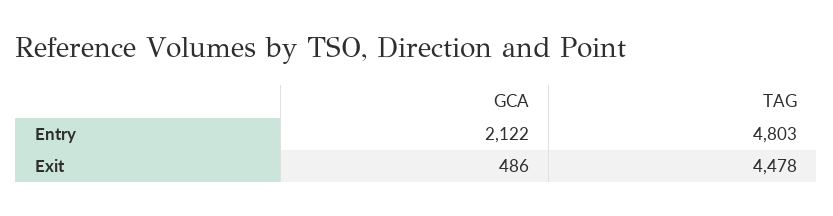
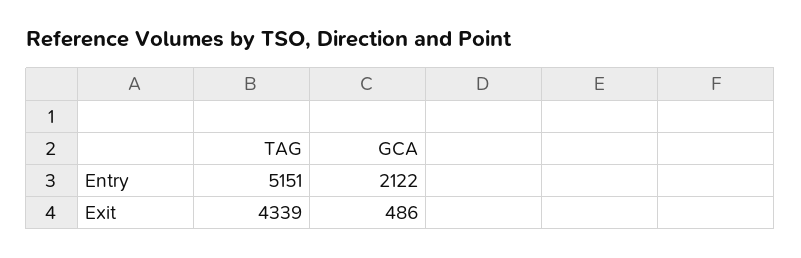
TAG, Entry: 4803 -> 5151
TAG, Exit: 4478 -> 4339

